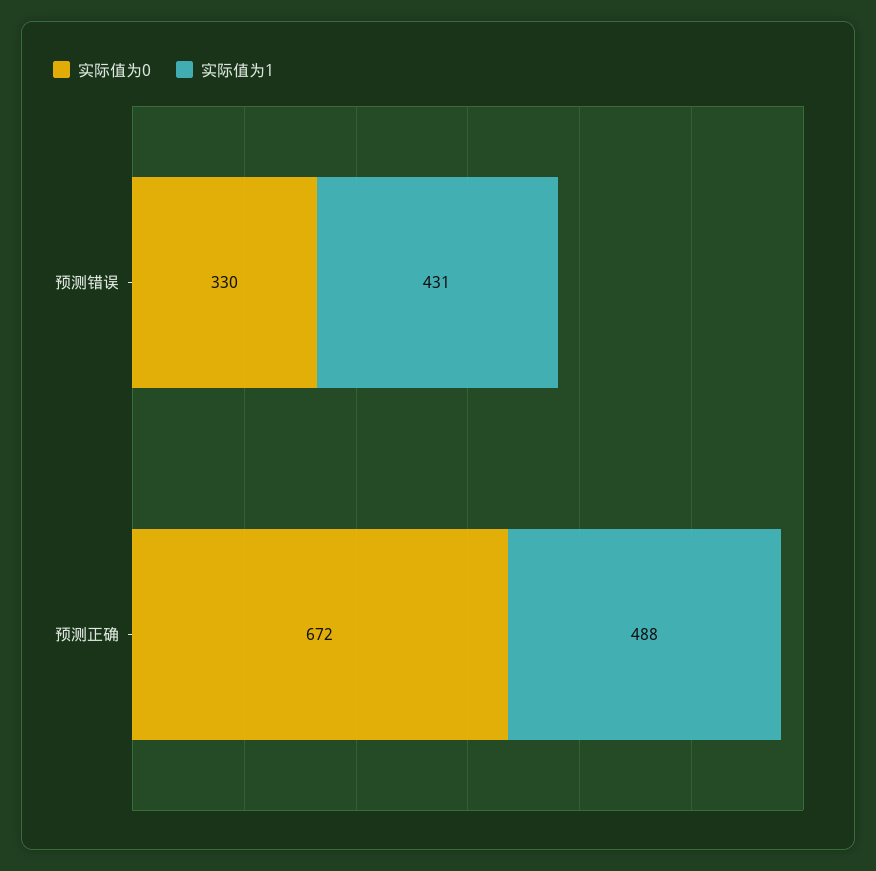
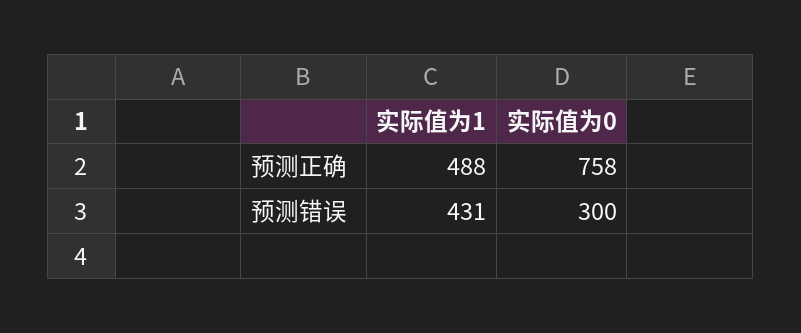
实际值为0, 预测错误: 330 -> 300
实际值为0, 预测正确: 672 -> 758

